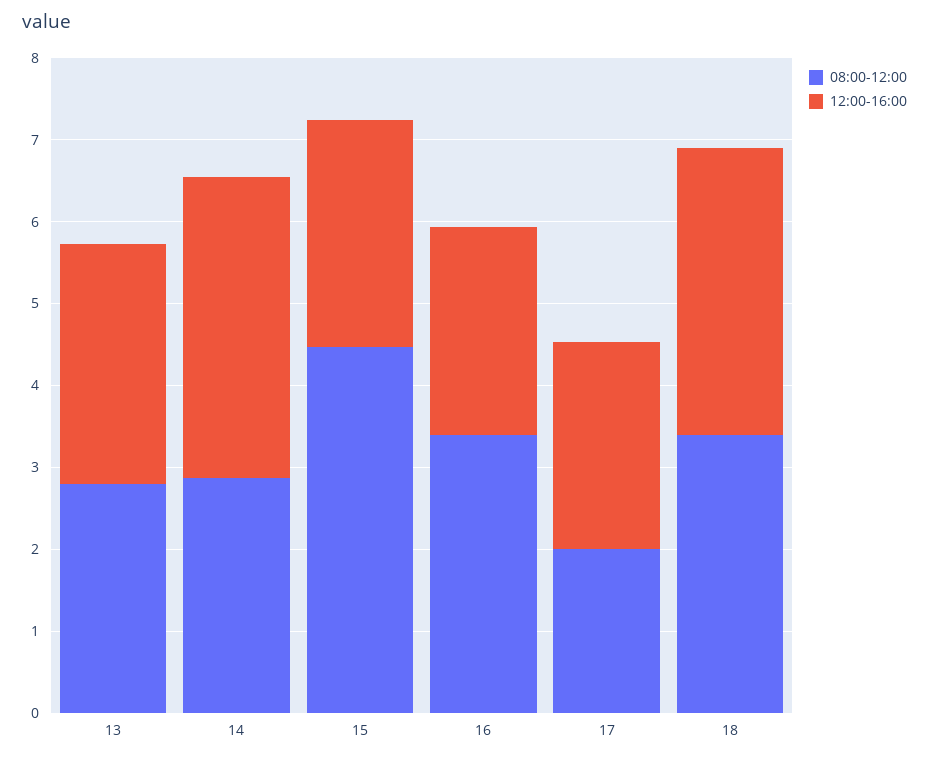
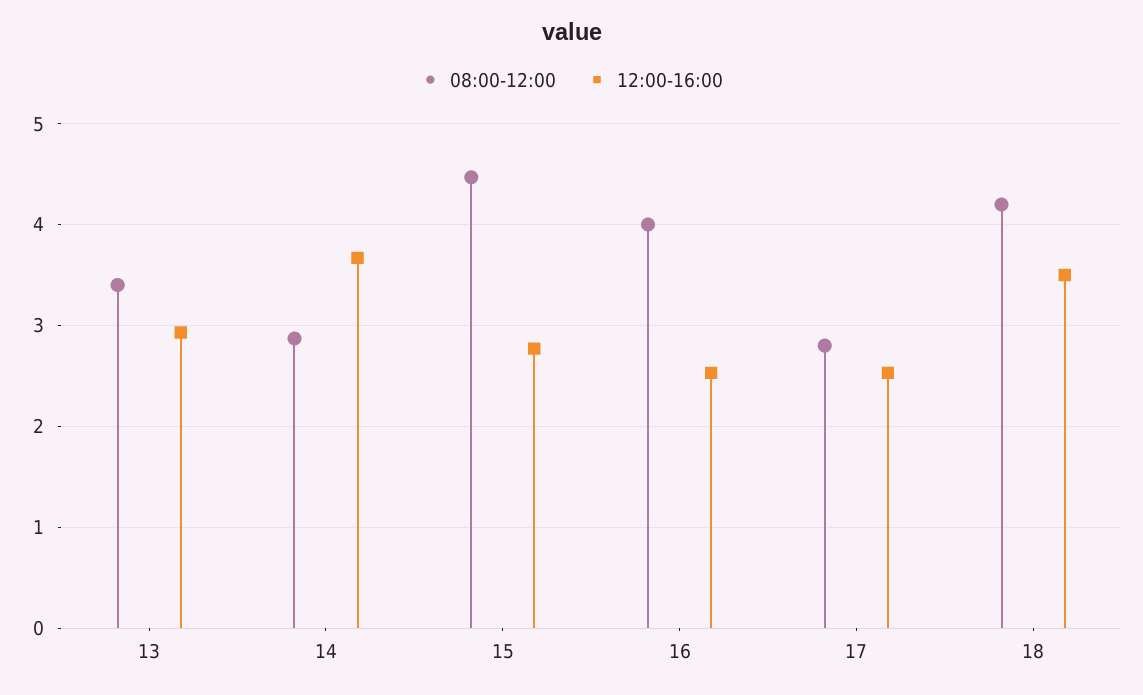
08:00-12:00, 13: 2.8 -> 3.4
08:00-12:00, 16: 3.4 -> 4
08:00-12:00, 17: 2 -> 2.8
08:00-12:00, 18: 3.4 -> 4.2

